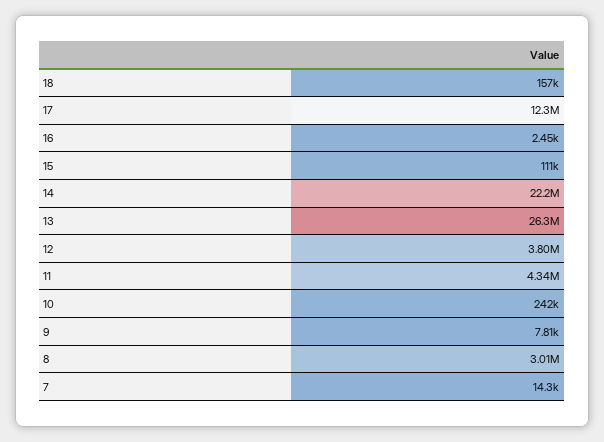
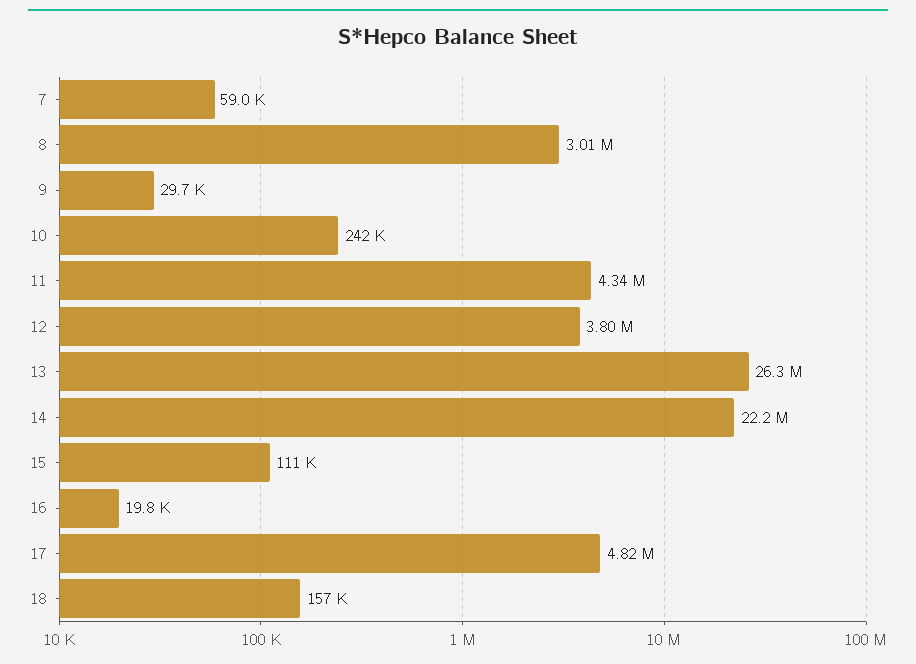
17: 12300000 -> 4820000
16: 2450 -> 19800
9: 7810 -> 29700
7: 14300 -> 59000

